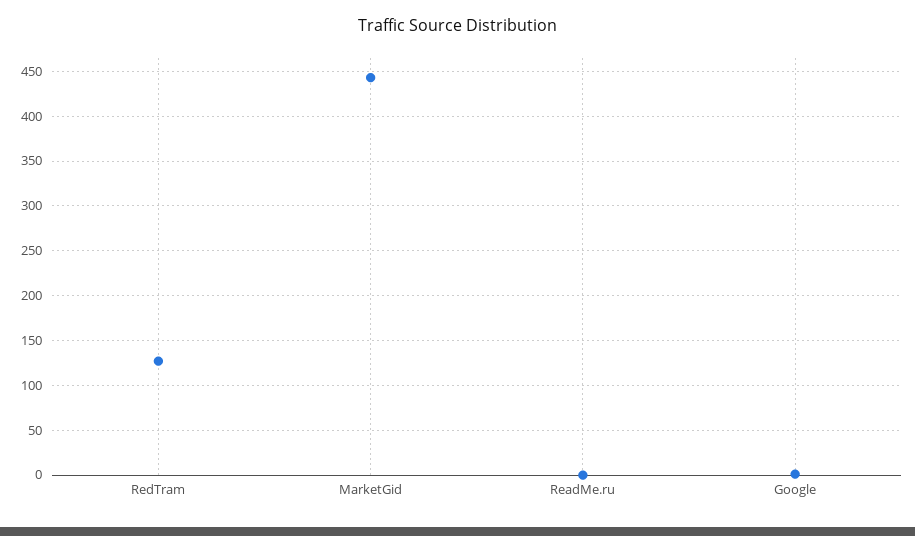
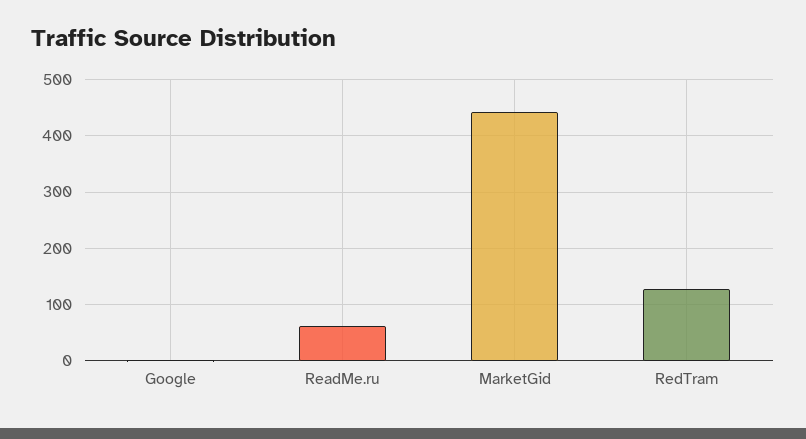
ReadMe.ru: 0 -> 60

